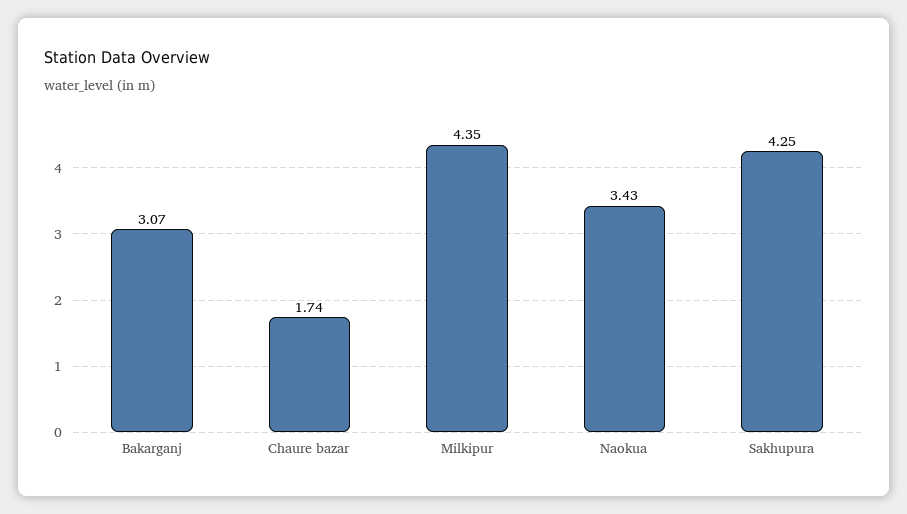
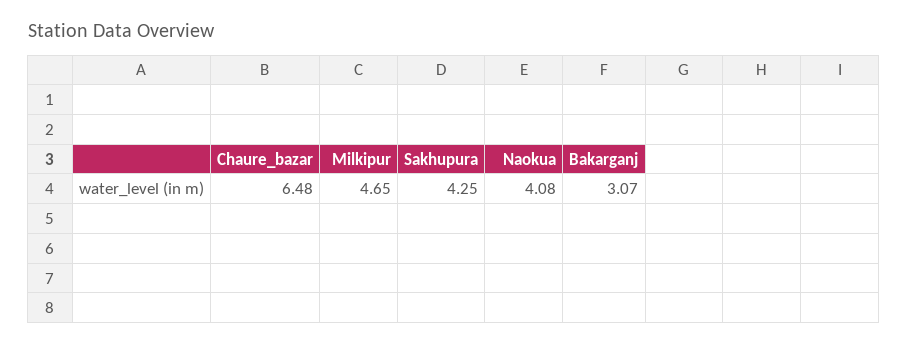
Chaure bazar: 1.74 -> 6.48
Milkipur: 4.35 -> 4.65
Naokua: 3.43 -> 4.08

